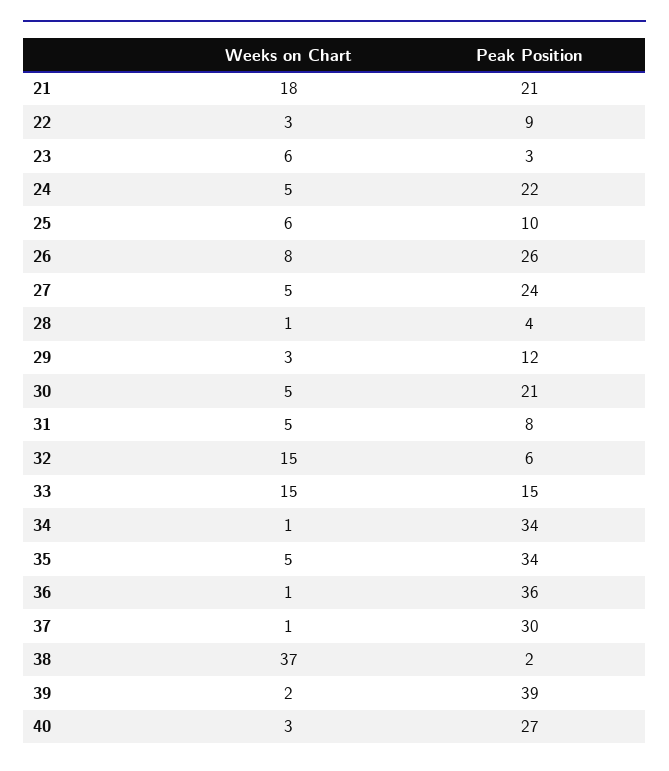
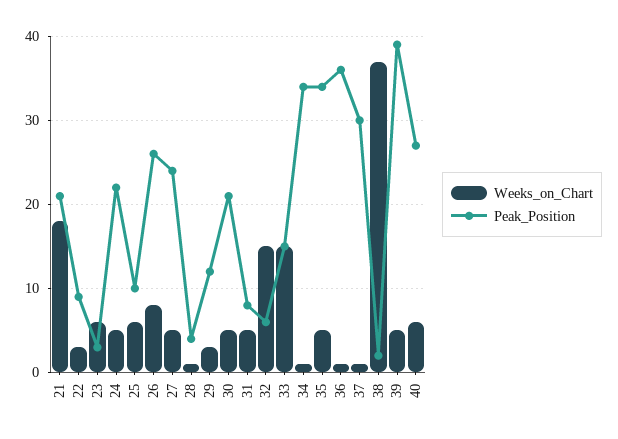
Weeks on Chart, 39: 2 -> 5
Weeks on Chart, 40: 3 -> 6

